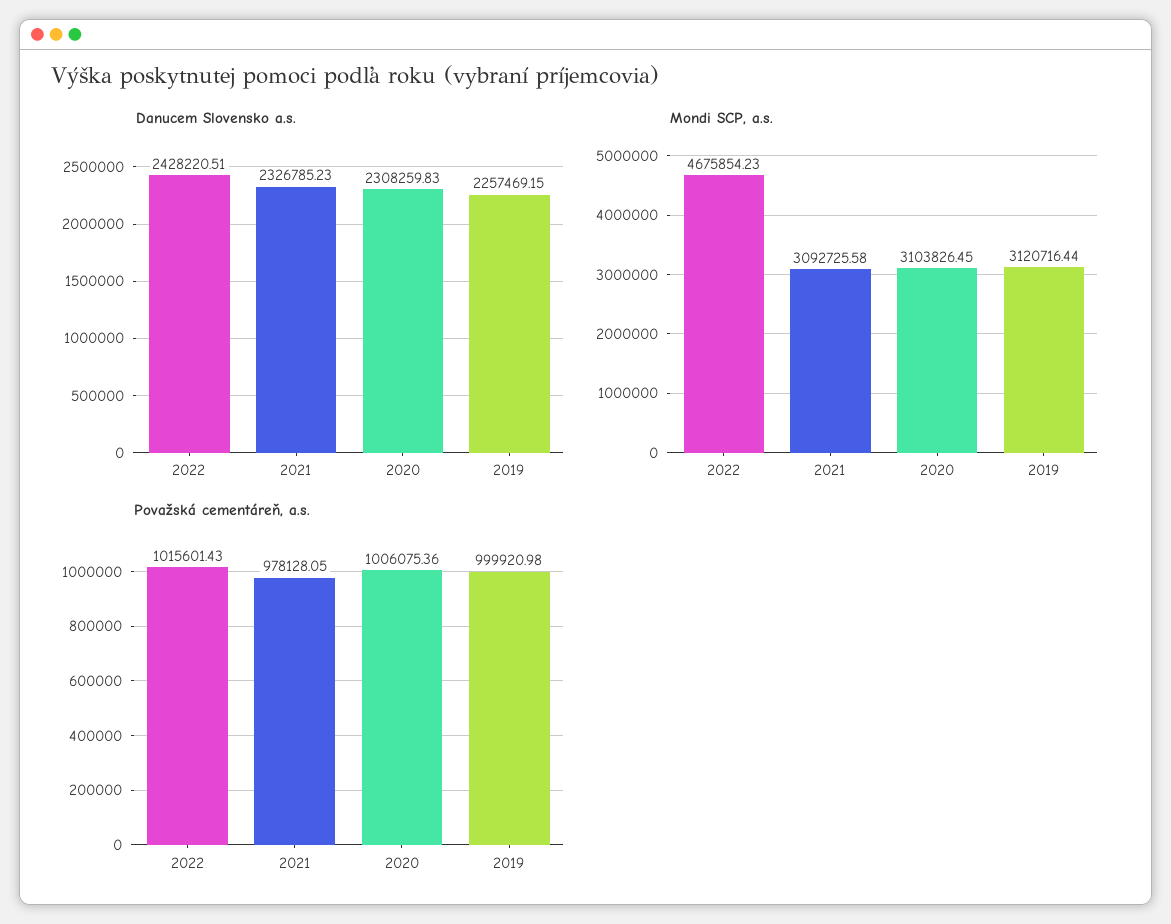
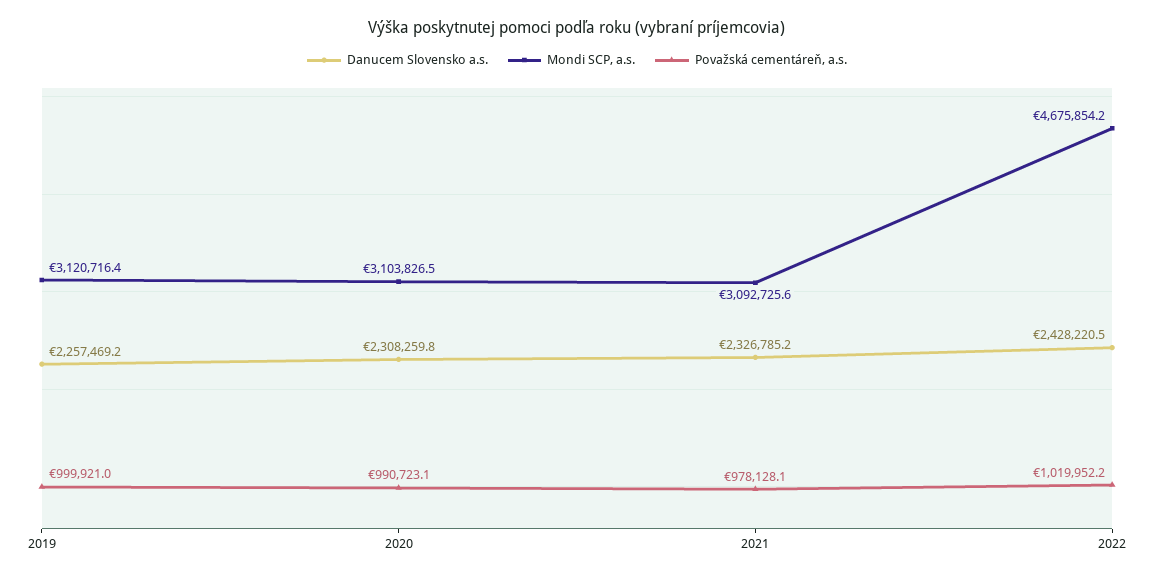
Považská cementáreň, a.s., 2022: 1015601.43 -> 1019952.2
Považská cementáreň, a.s., 2020: 1006075.36 -> 990723.1

